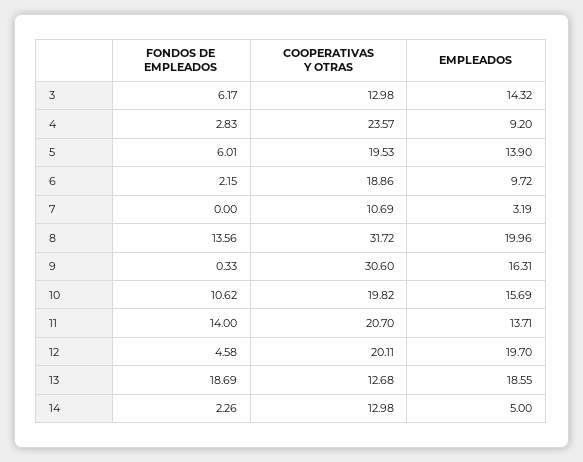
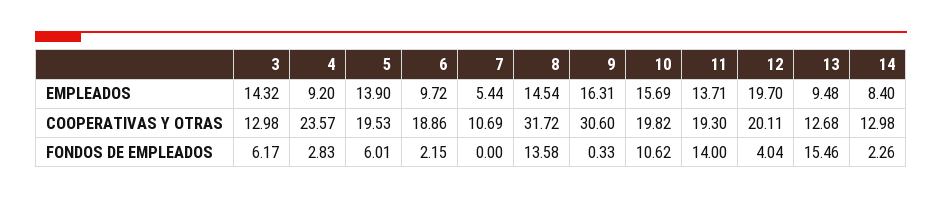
EMPLEADOS, 7: 3.19 -> 5.44
FONDOS DE EMPLEADOS, 8: 13.56 -> 13.58
EMPLEADOS, 8: 19.96 -> 14.54
COOPERATIVAS Y OTRAS, 11: 20.7 -> 19.3
FONDOS DE EMPLEADOS, 12: 4.58 -> 4.04
FONDOS DE EMPLEADOS, 13: 18.69 -> 15.46
EMPLEADOS, 13: 18.55 -> 9.48
EMPLEADOS, 14: 5 -> 8.4

